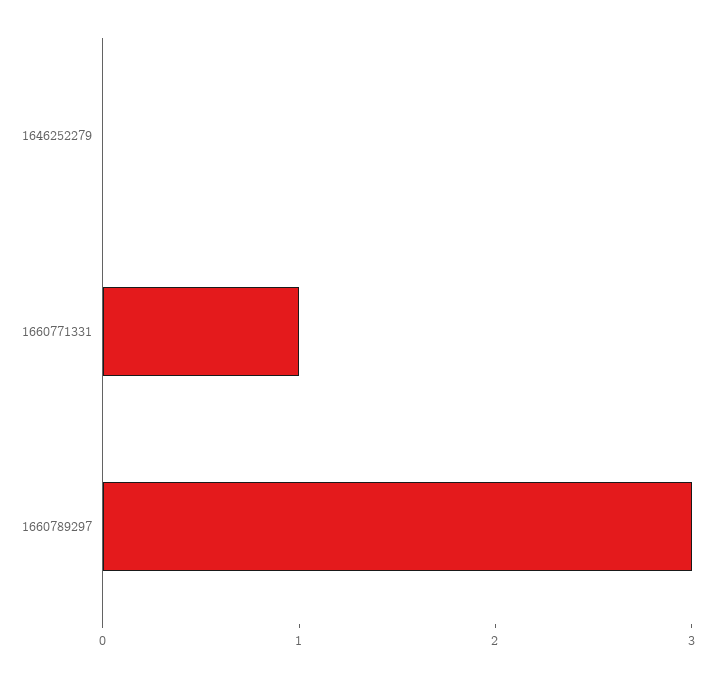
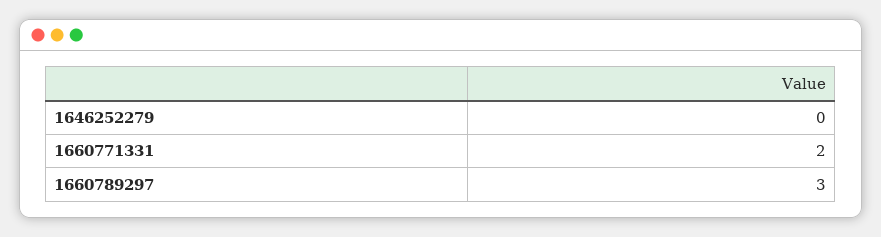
1660771331: 1 -> 2

